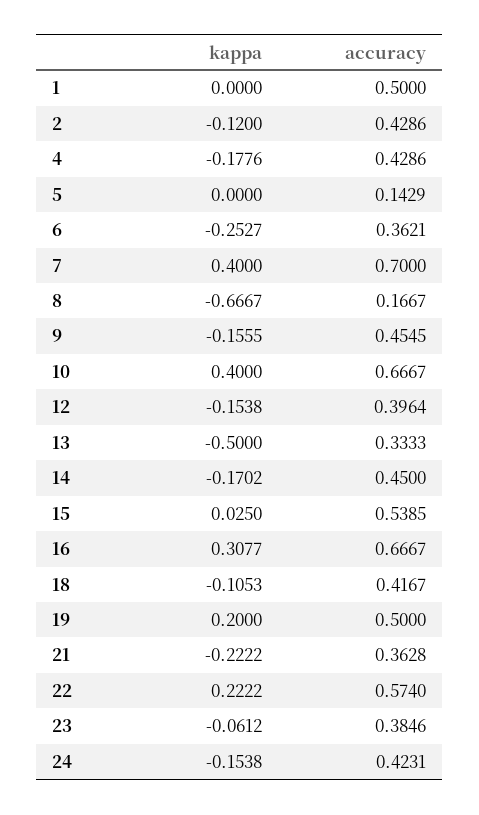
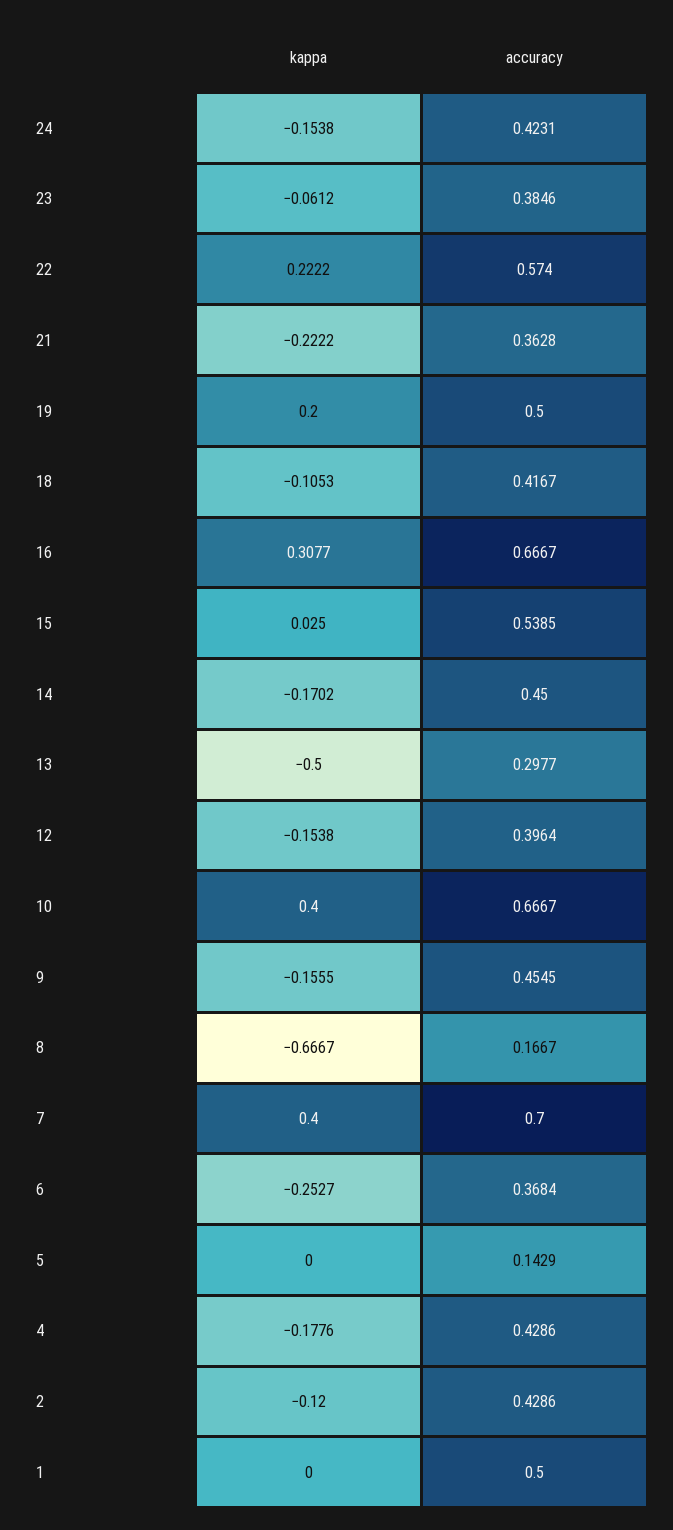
accuracy, 6: 0.3621 -> 0.3684
accuracy, 13: 0.3333 -> 0.2977

